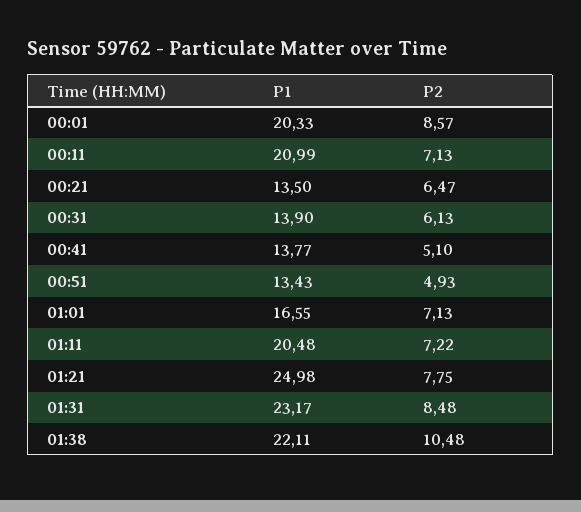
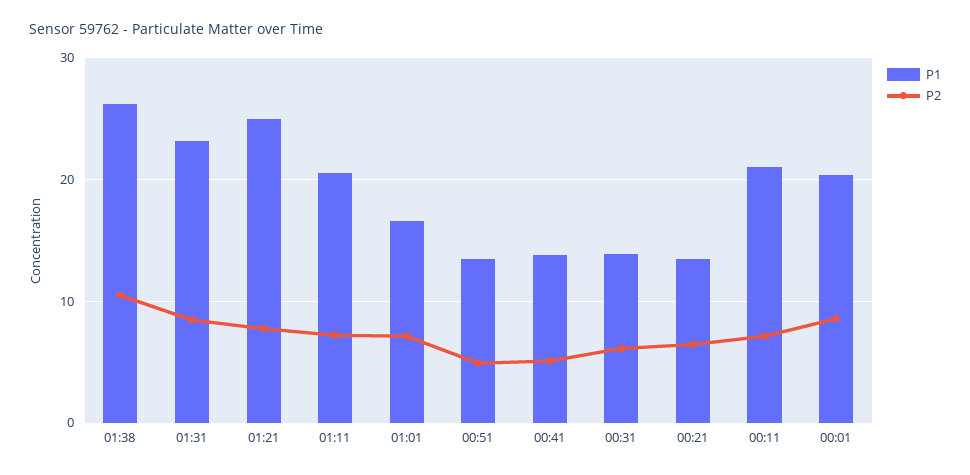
P1, 01:38: 22.11 -> 26

